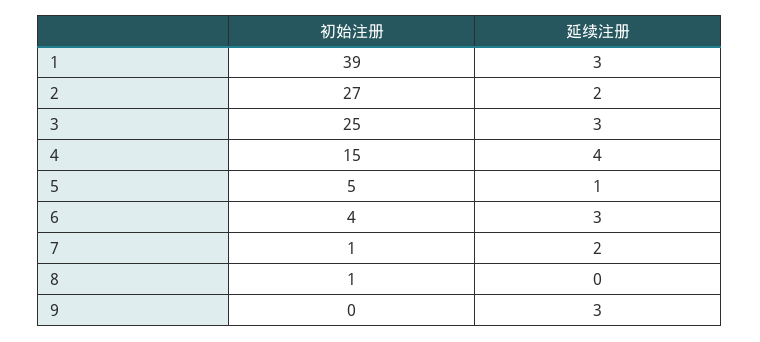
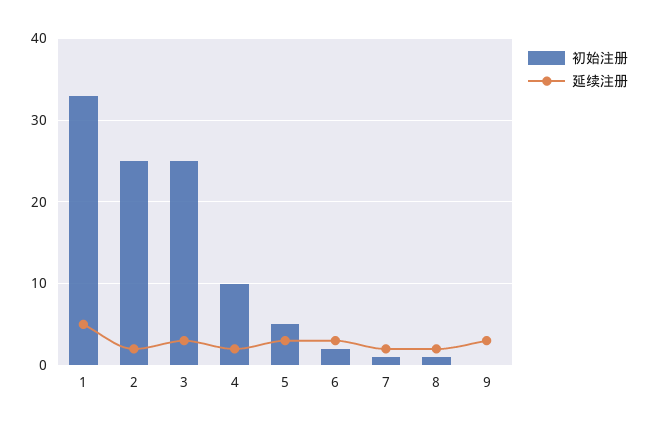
初始注册, 1: 39 -> 33
延续注册, 1: 3 -> 5
初始注册, 2: 27 -> 25
初始注册, 4: 15 -> 10
延续注册, 4: 4 -> 2
延续注册, 5: 1 -> 3
初始注册, 6: 4 -> 2
延续注册, 8: 0 -> 2

